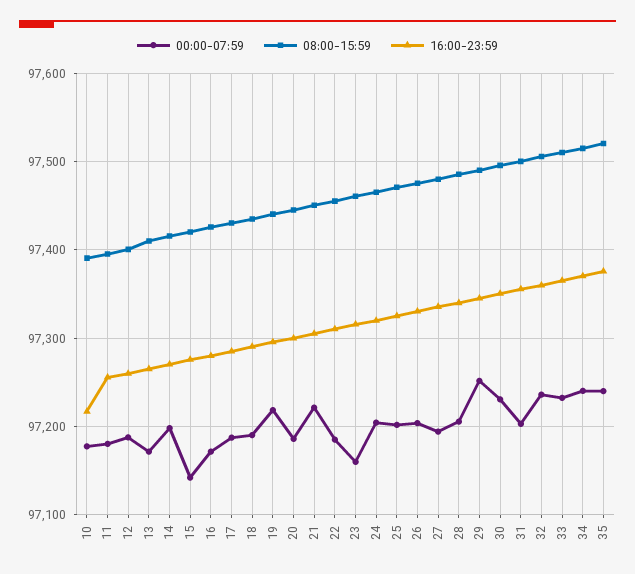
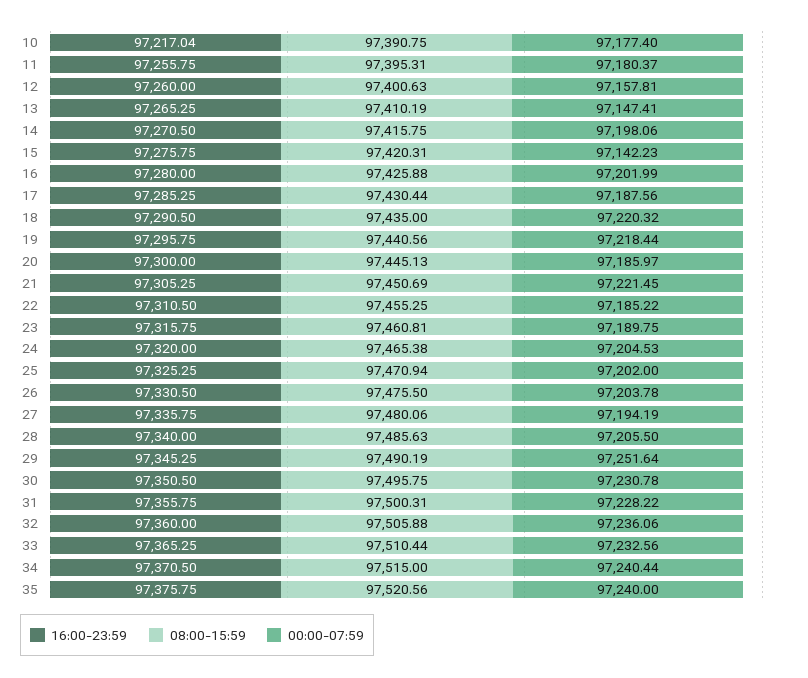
00:00-07:59, 12: 97190 -> 97157.81
00:00-07:59, 13: 97170 -> 97147.41
00:00-07:59, 16: 97170 -> 97201.99
00:00-07:59, 18: 97190 -> 97220.32
00:00-07:59, 23: 97160 -> 97189.75
00:00-07:59, 31: 97200 -> 97228.22

